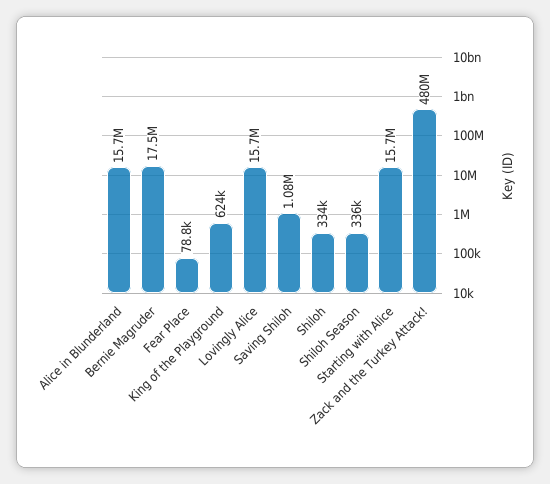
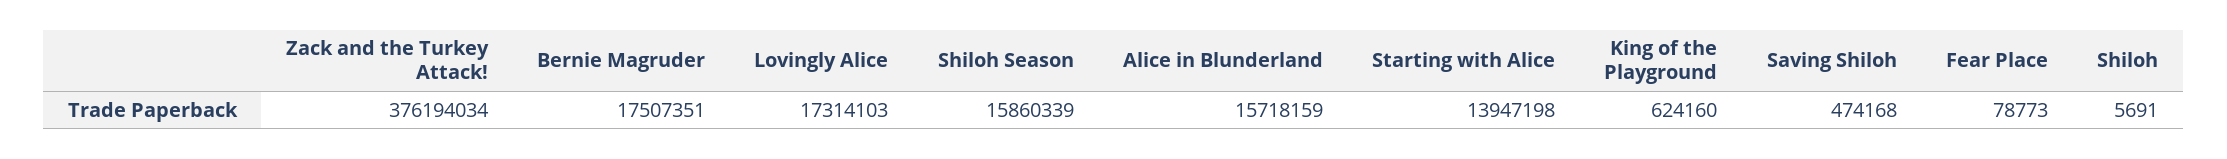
Lovingly Alice: 15700000 -> 17314103
Saving Shiloh: 1080000 -> 474168
Shiloh: 334000 -> 5691
Shiloh Season: 336000 -> 15860339
Starting with Alice: 15700000 -> 13947198
Zack and the Turkey Attack!: 480000000 -> 376194034

